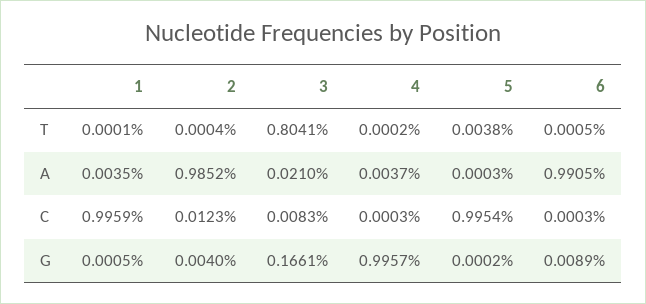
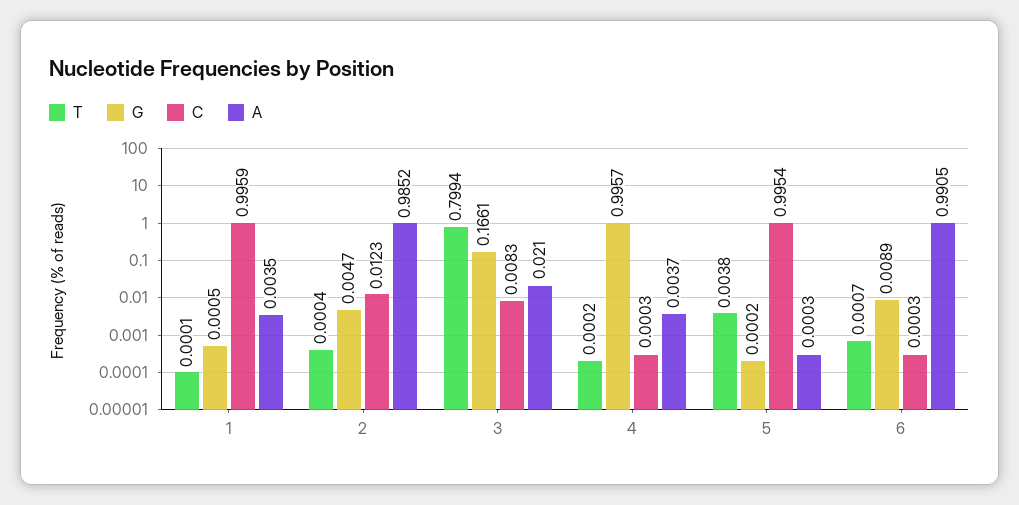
T, 3: 0.8041 -> 0.7994
T, 6: 0.0005 -> 0.0007
G, 2: 0.004 -> 0.0047

